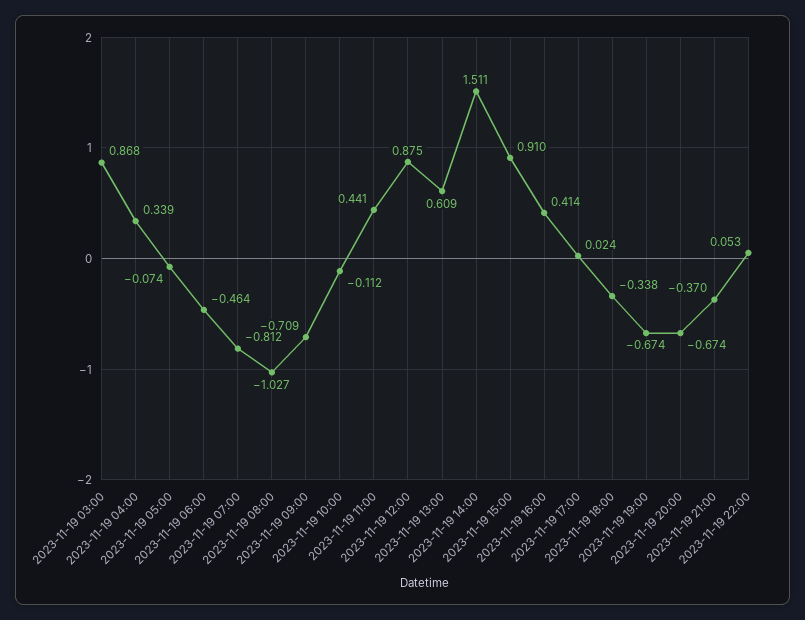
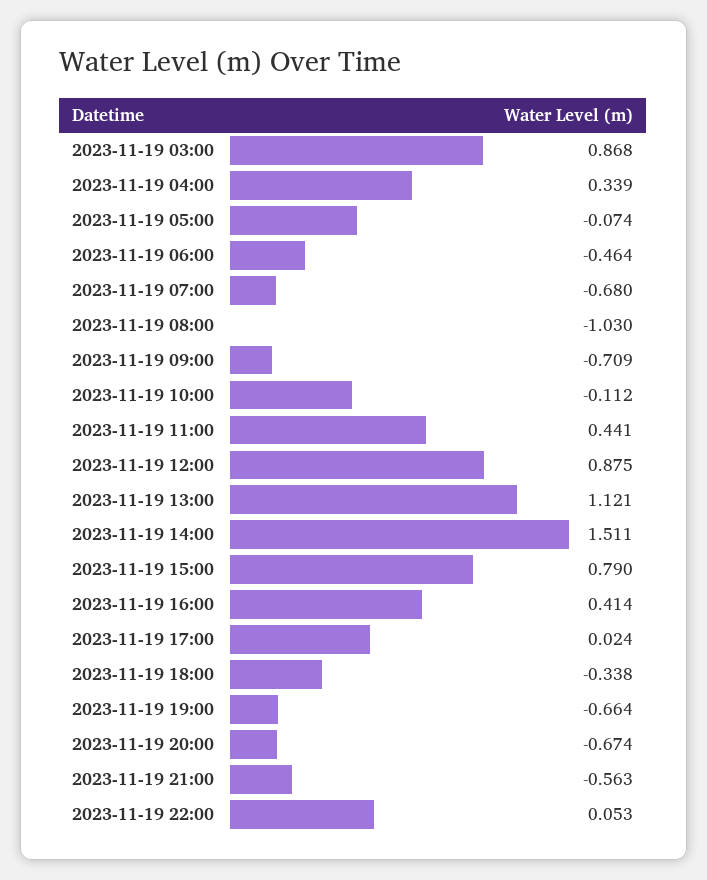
2023-11-19 07:00: -0.812 -> -0.68
2023-11-19 08:00: -1.027 -> -1.03
2023-11-19 13:00: 0.609 -> 1.121
2023-11-19 15:00: 0.91 -> 0.79
2023-11-19 19:00: -0.674 -> -0.664
2023-11-19 21:00: -0.37 -> -0.563

